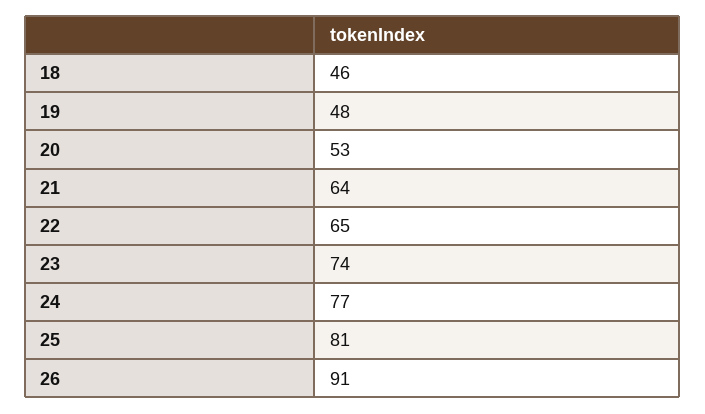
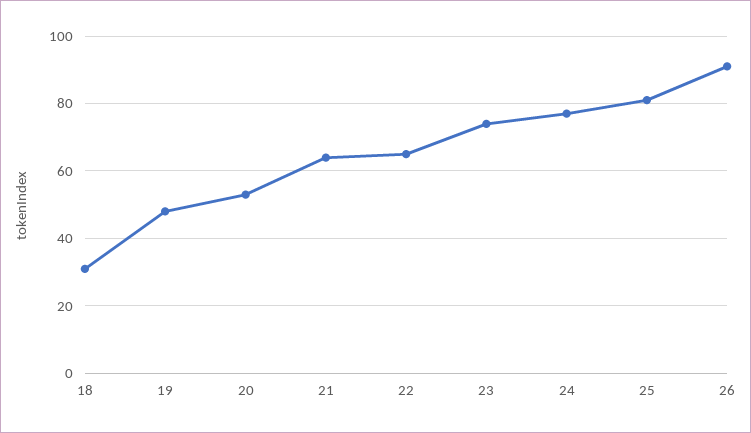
18: 46 -> 30

